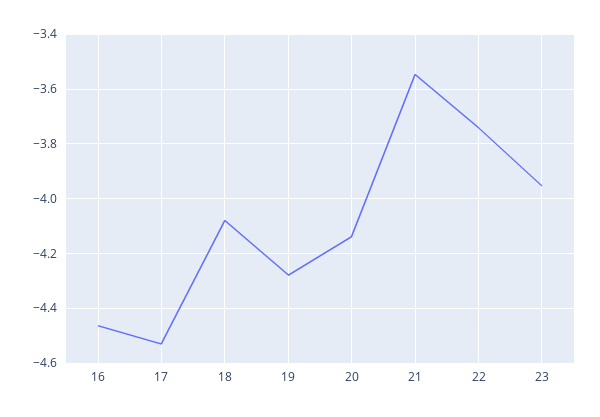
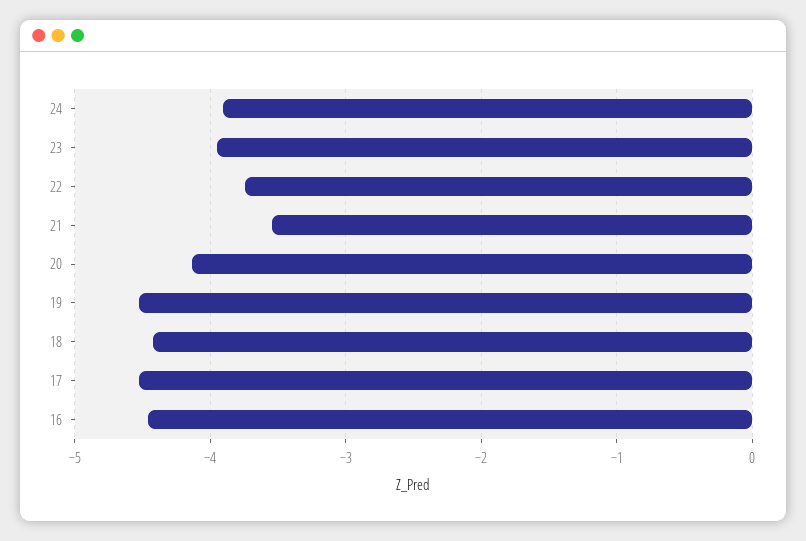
18: -4.075 -> -4.4
19: -4.275 -> -4.5
24: none -> -3.9

